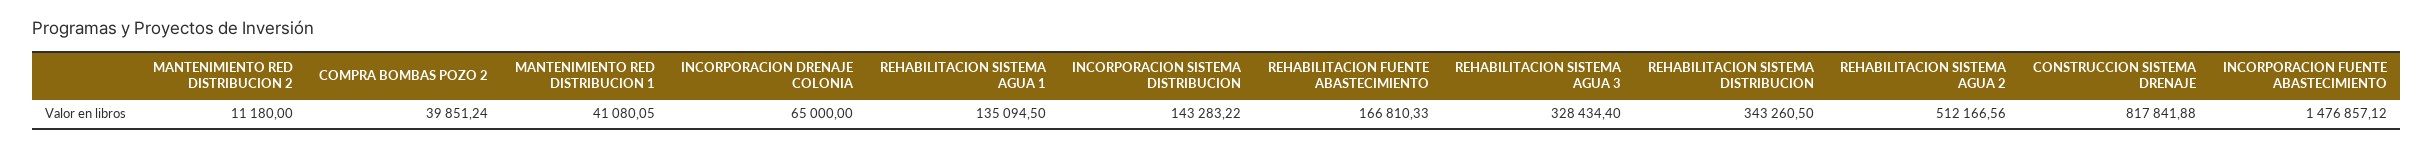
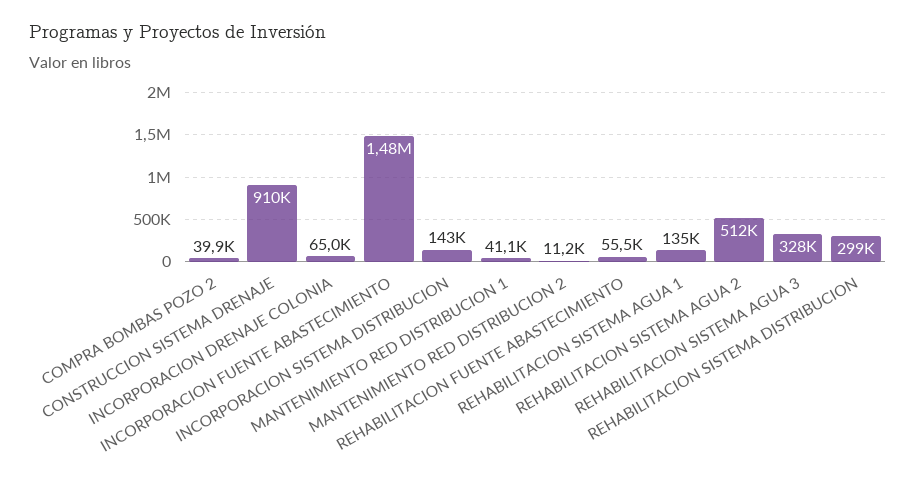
REHABILITACION FUENTE ABASTECIMIENTO: 166810.33 -> 55500
REHABILITACION SISTEMA DISTRIBUCION: 343260.5 -> 299000
CONSTRUCCION SISTEMA DRENAJE: 817841.88 -> 910000

